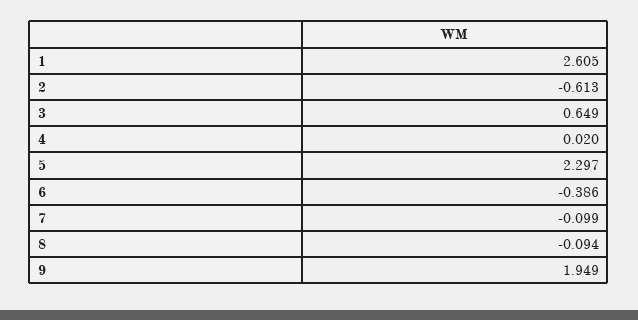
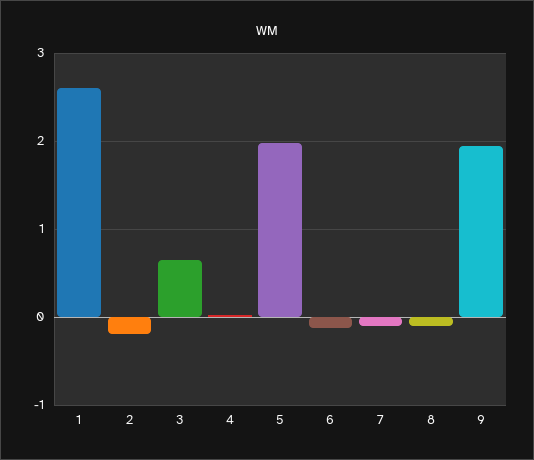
2: -0.613 -> -0.2
5: 2.297 -> 2
6: -0.386 -> -0.1

